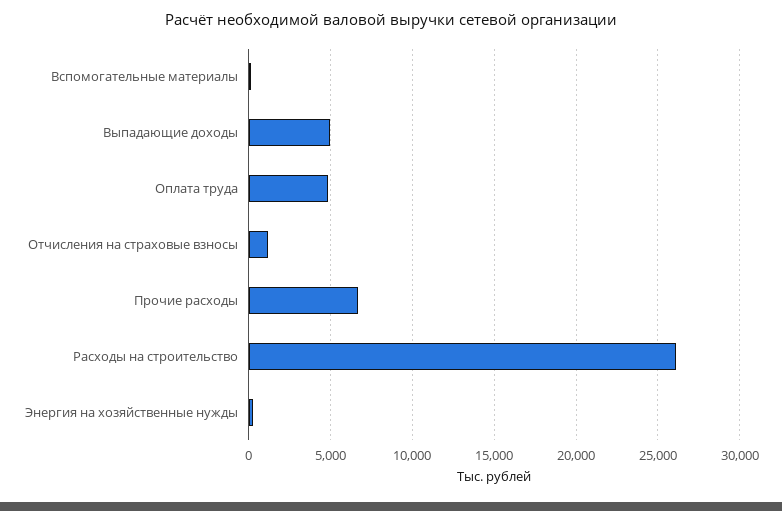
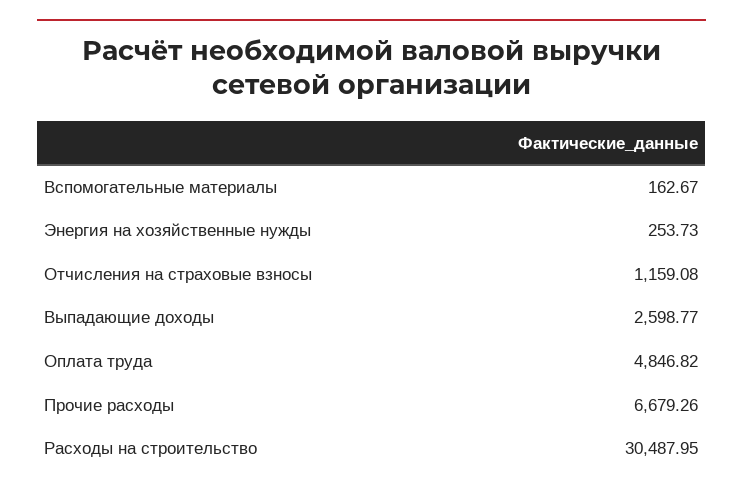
Выпадающие доходы: 5000 -> 2598.77
Расходы на строительство: 26000 -> 30487.95

